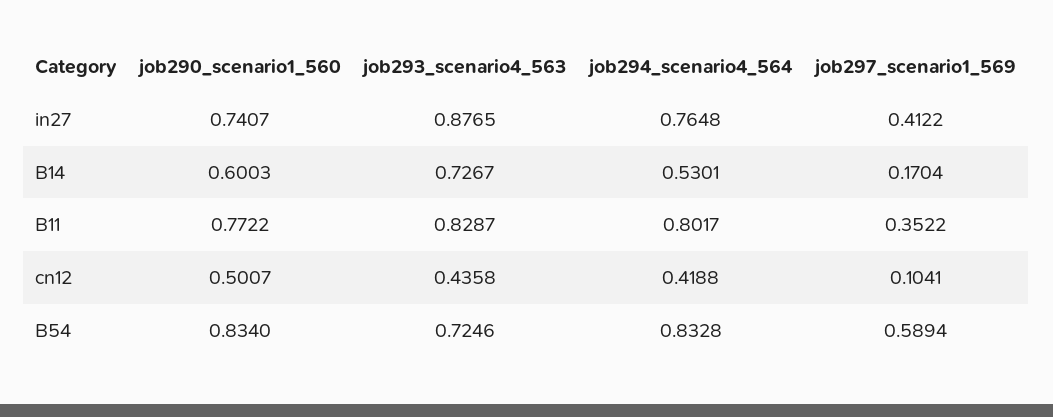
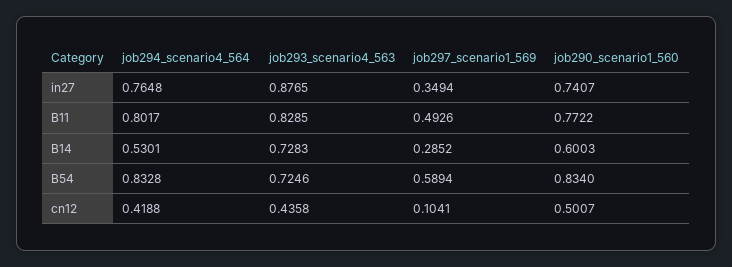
job297_scenario1_569, in27: 0.4122 -> 0.3494
job293_scenario4_563, B14: 0.7267 -> 0.7283
job297_scenario1_569, B14: 0.1704 -> 0.2852
job293_scenario4_563, B11: 0.8287 -> 0.8285
job297_scenario1_569, B11: 0.3522 -> 0.4926

